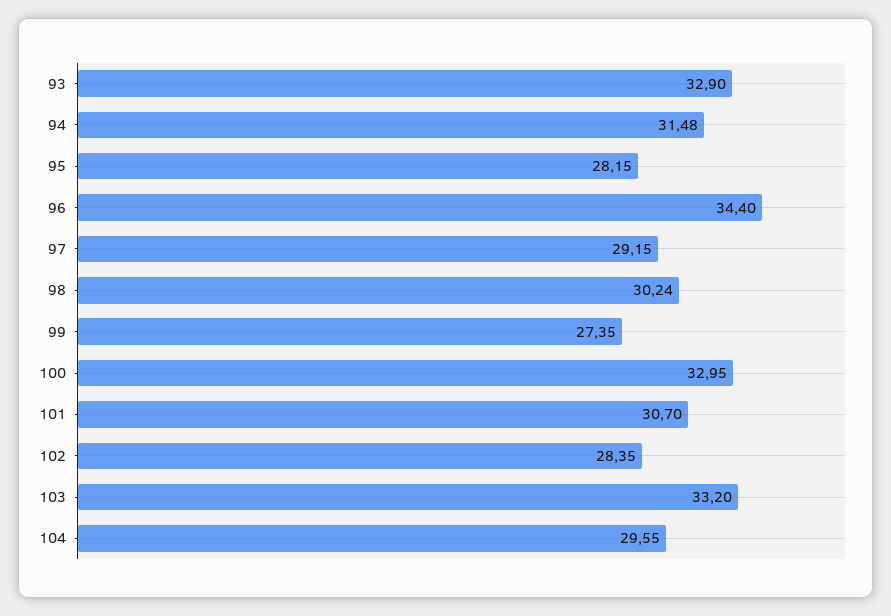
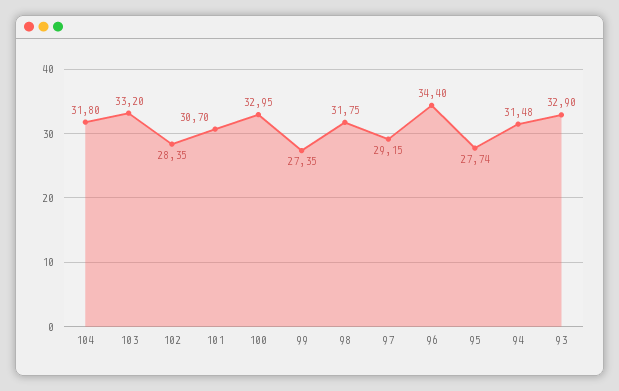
95: 28.15 -> 27.74
98: 30.24 -> 31.75
104: 29.55 -> 31.8

